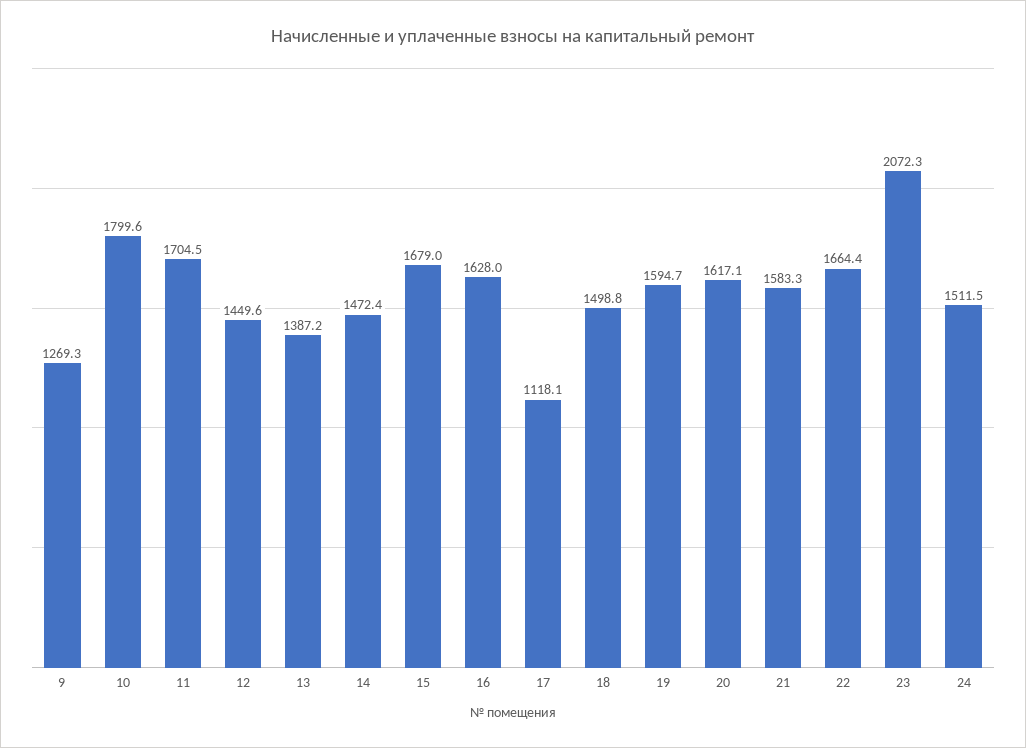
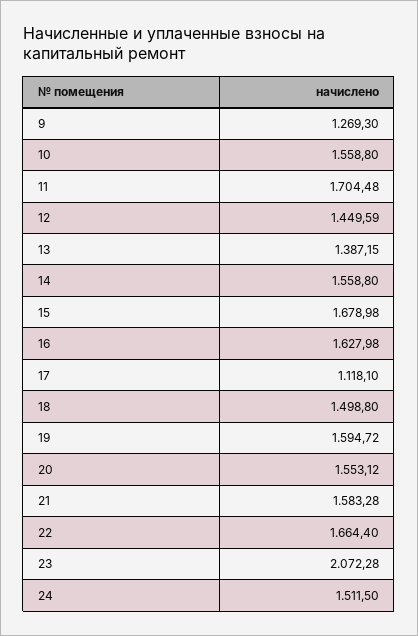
10: 1799.6 -> 1558.8
14: 1472.4 -> 1558.8
20: 1617.1 -> 1553.12

